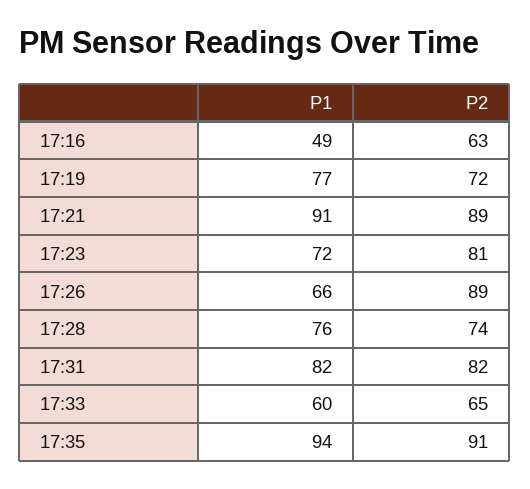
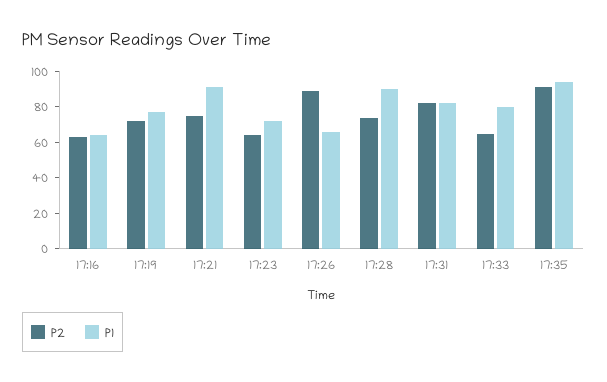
P1, 17:16: 49 -> 65
P2, 17:21: 89 -> 75
P2, 17:23: 81 -> 65
P1, 17:28: 76 -> 90
P1, 17:33: 60 -> 80

